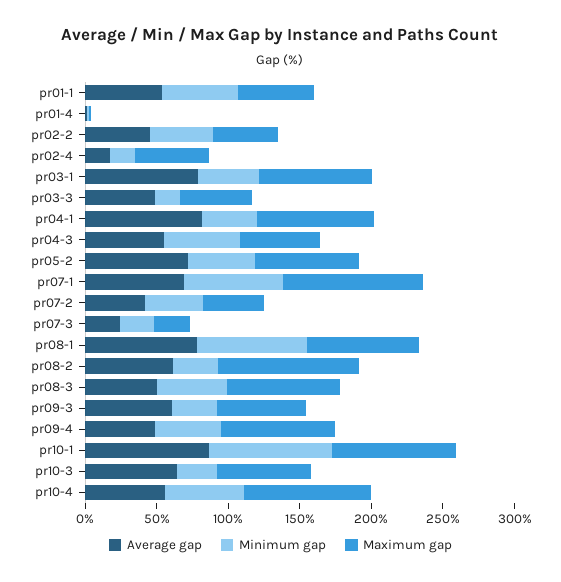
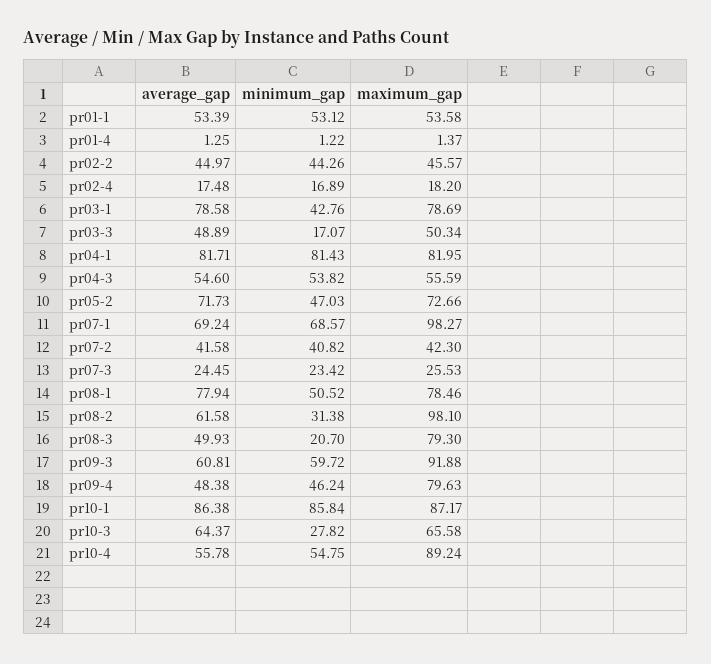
Maximum gap, pr02-4: 50 -> 18.2
Minimum gap, pr04-1: 40 -> 81.43
Minimum gap, pr08-1: 80 -> 50.52
Minimum gap, pr08-3: 50 -> 20.7
Minimum gap, pr09-3: 30 -> 59.72
Maximum gap, pr09-3: 60 -> 91.88

